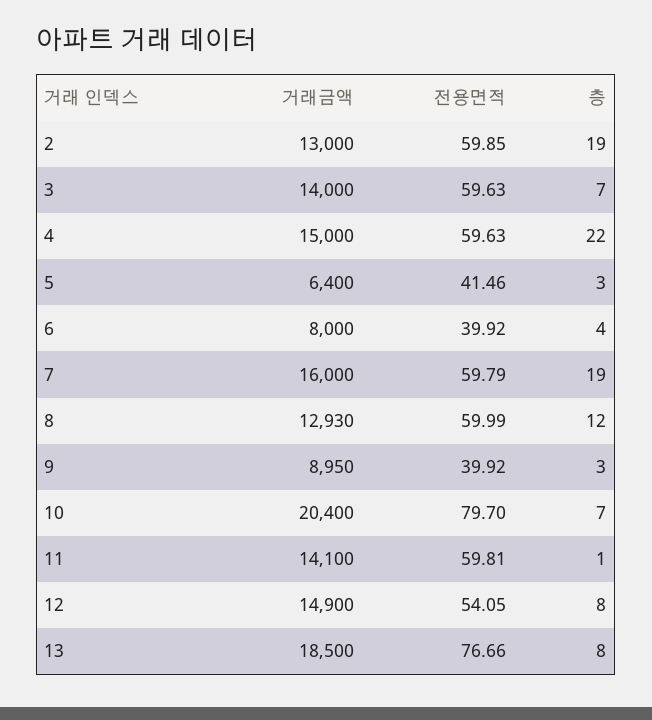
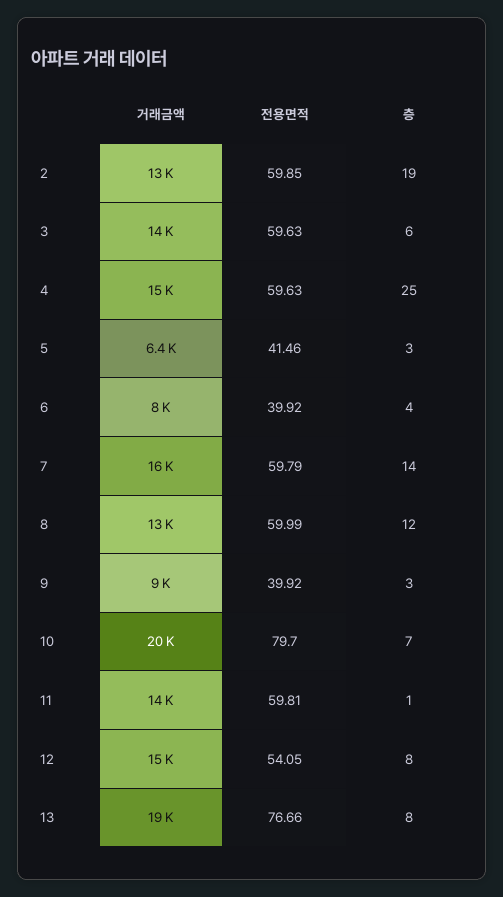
층, 3: 7 -> 6
층, 4: 22 -> 25
층, 7: 19 -> 14

